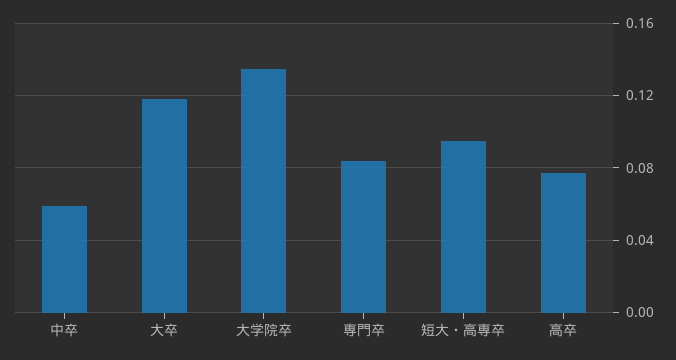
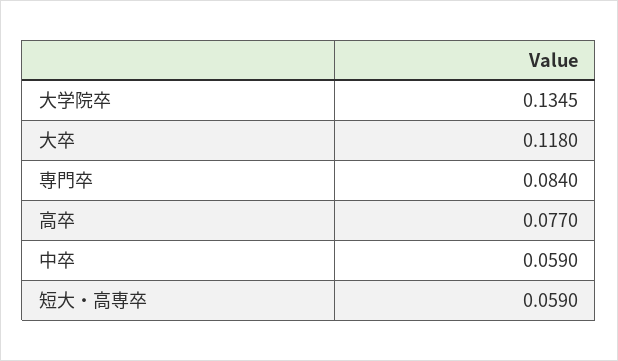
短大・高専卒: 0.095 -> 0.059

